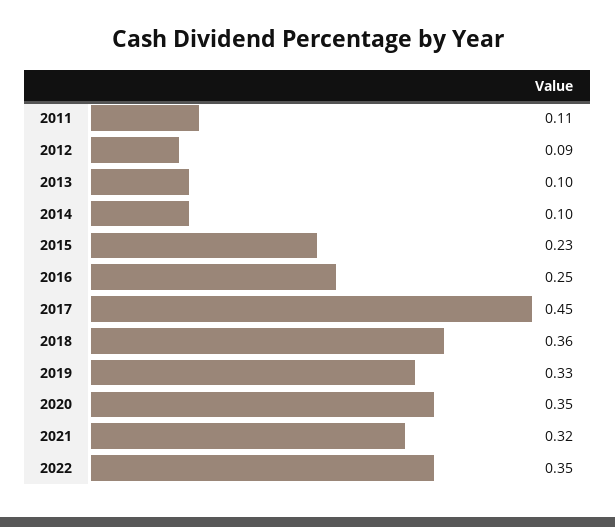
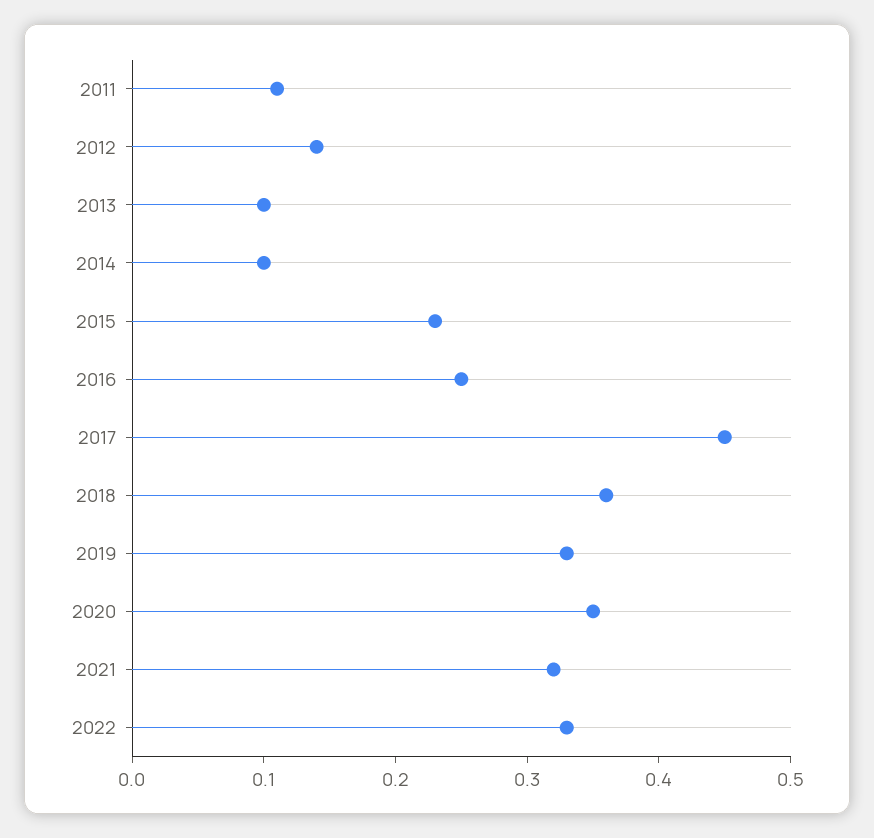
2012: 0.09 -> 0.14
2022: 0.35 -> 0.33

